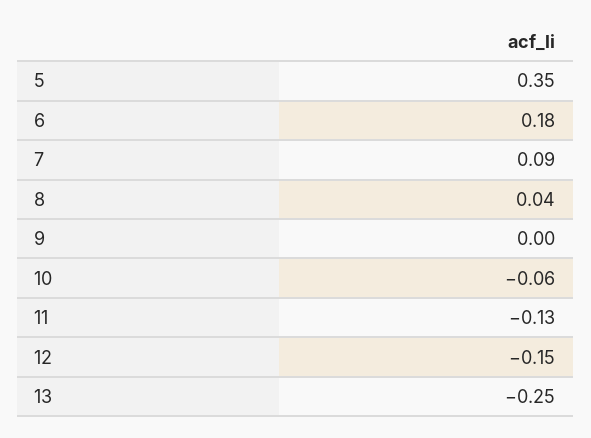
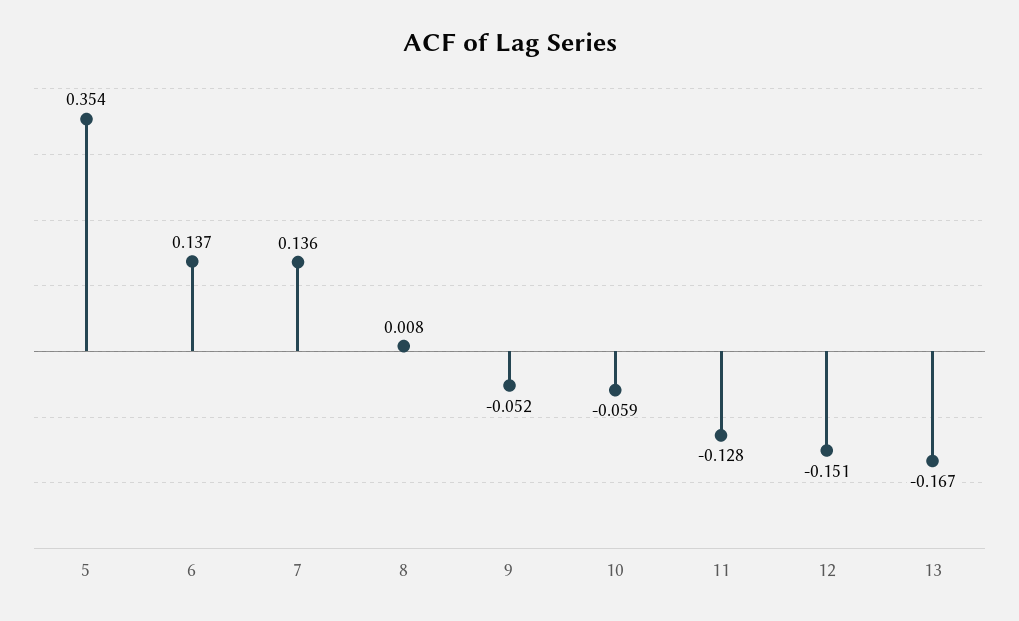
6: 0.18 -> 0.137
7: 0.09 -> 0.136
8: 0.04 -> 0.008
9: 0 -> -0.052
13: -0.25 -> -0.167

